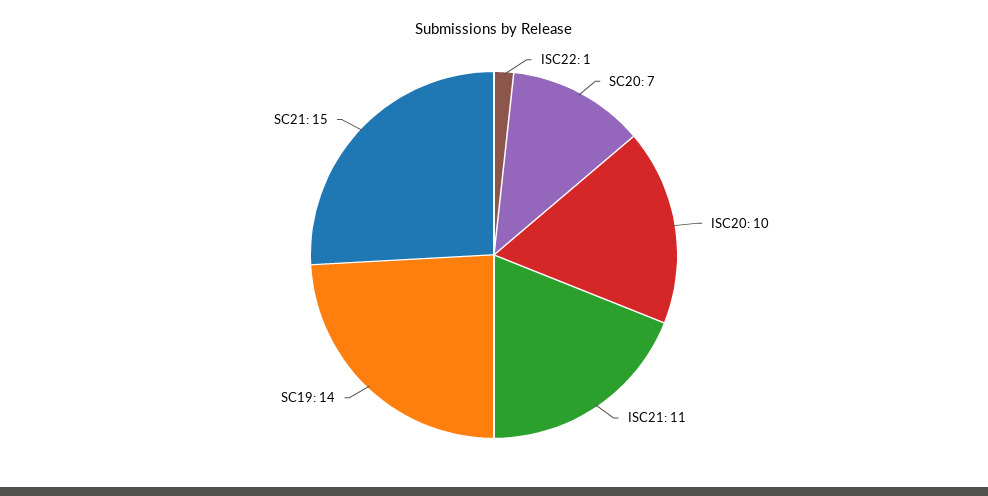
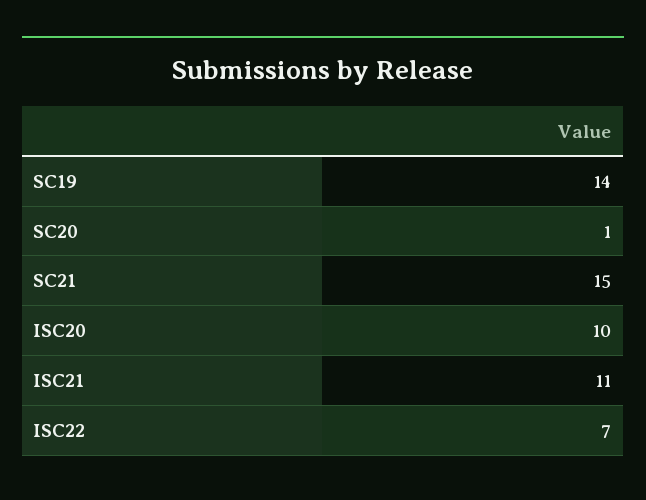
ISC22: 1 -> 7
SC20: 7 -> 1

